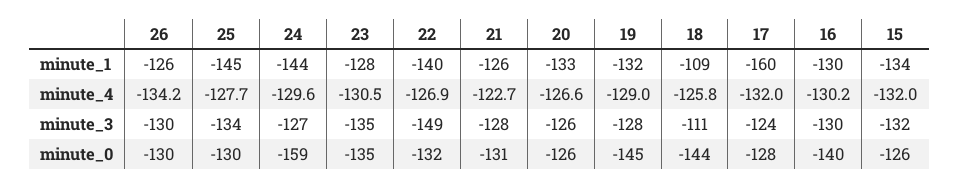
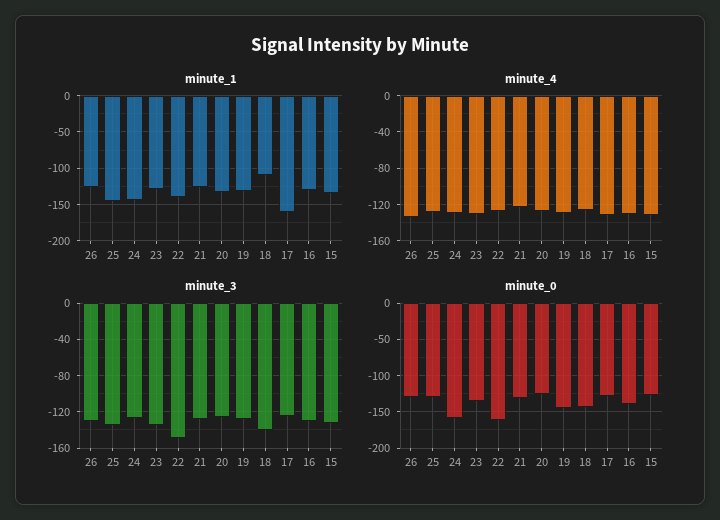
minute_3, 18: -111 -> -140
minute_0, 22: -132 -> -160

